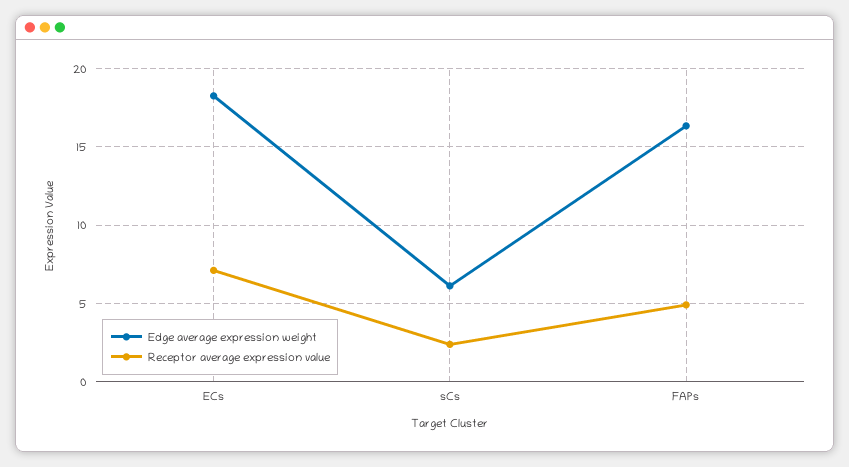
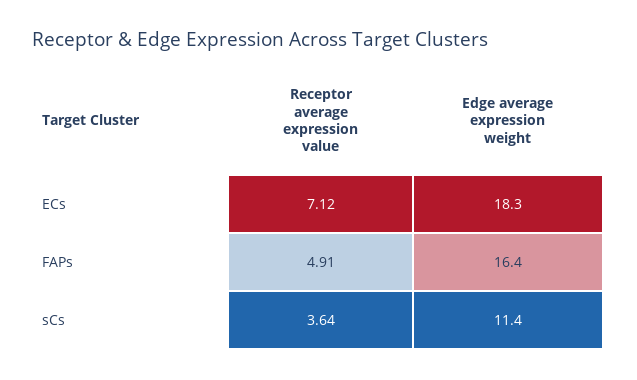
Edge average expression weight, sCs: 6 -> 11.4
Receptor average expression value, sCs: 2.5 -> 3.64

